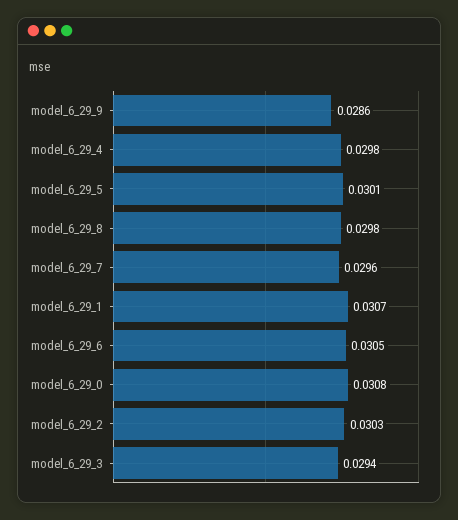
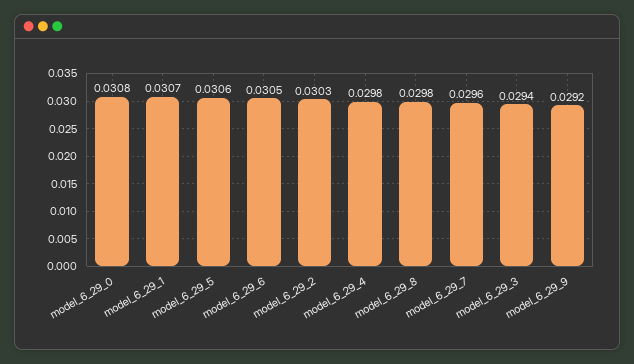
model_6_29_9: 0.0286 -> 0.0292
model_6_29_5: 0.0301 -> 0.0306

